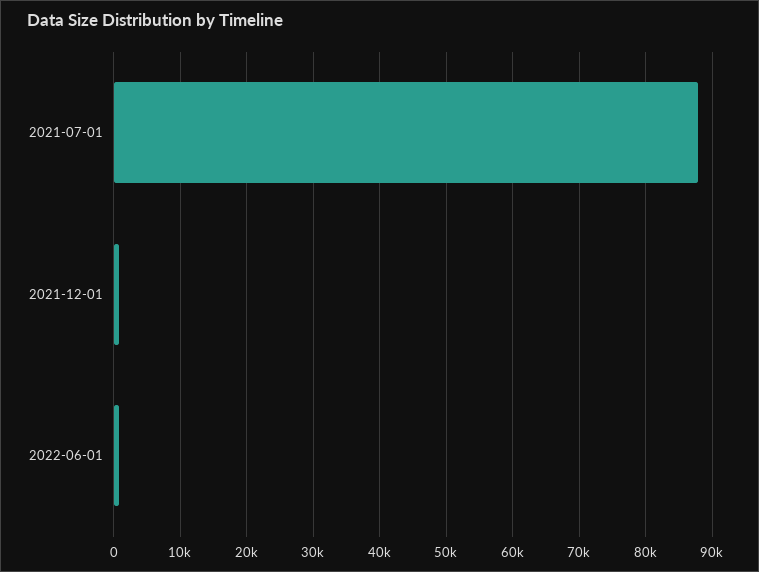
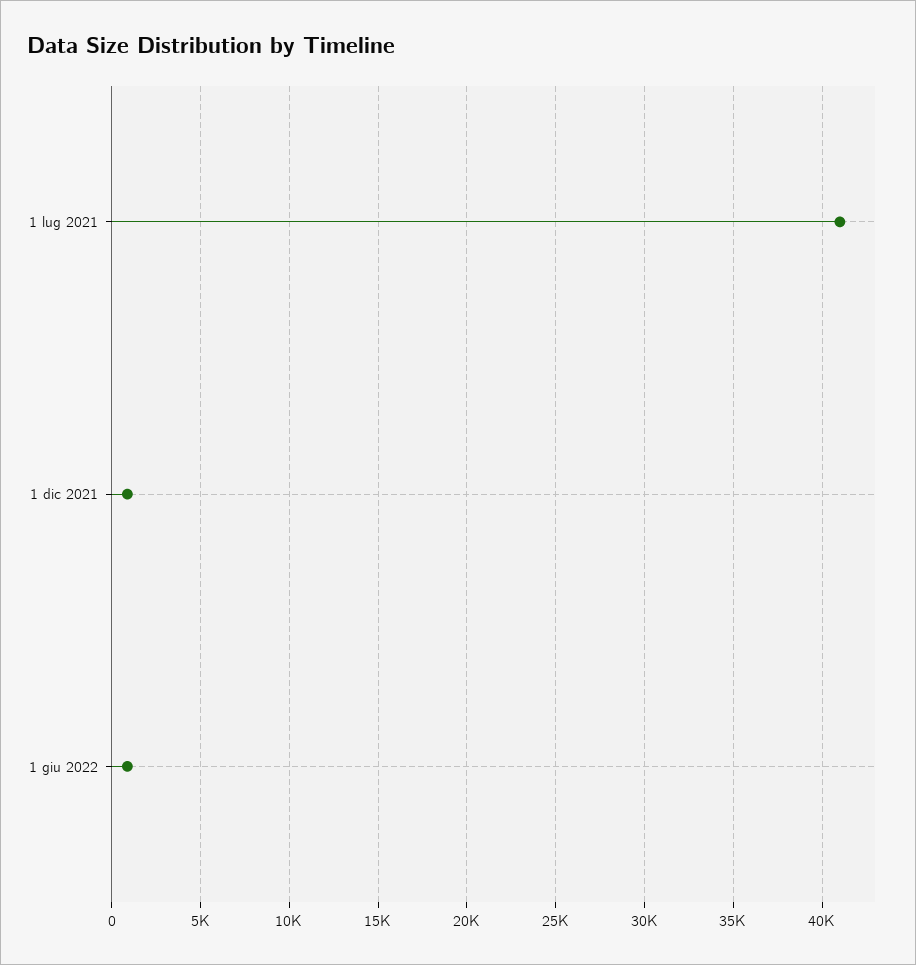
2021-07-01: 88000 -> 41000

